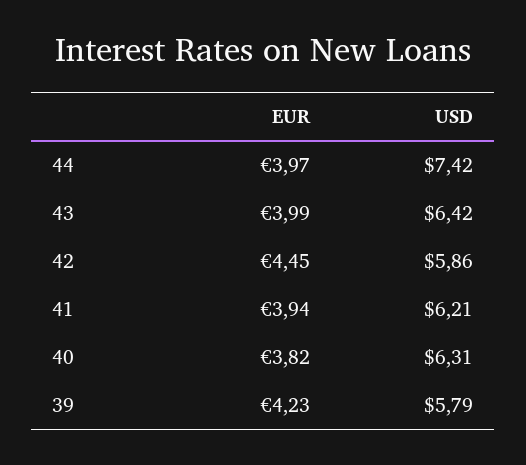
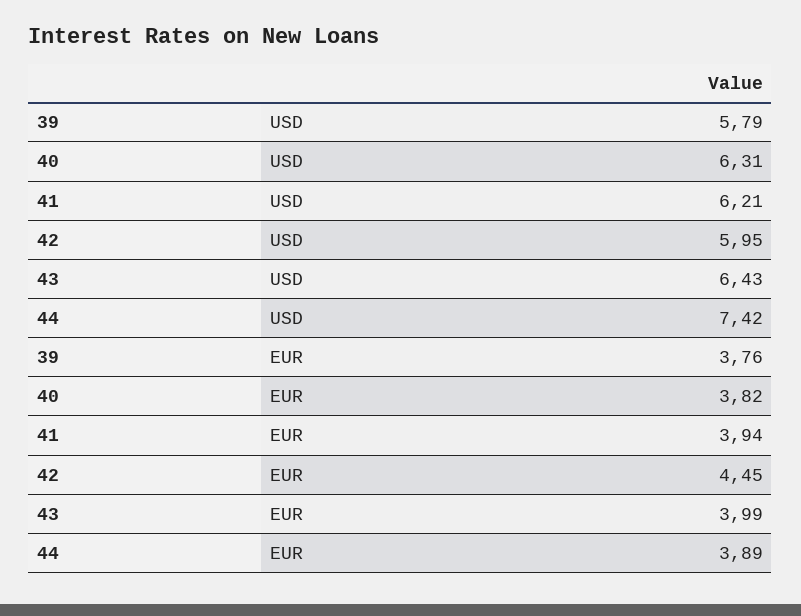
EUR, 44: 3.97 -> 3.89
USD, 43: 6.42 -> 6.43
USD, 42: 5.86 -> 5.95
EUR, 39: 4.23 -> 3.76

